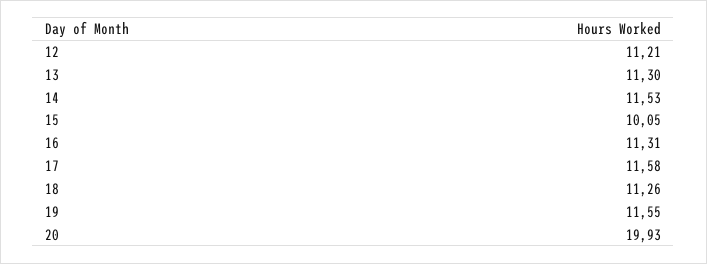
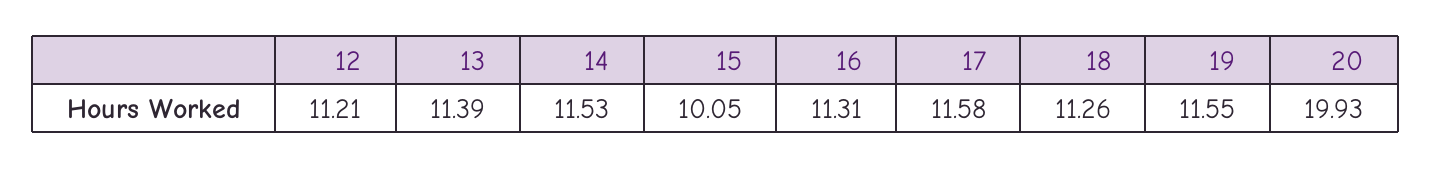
13: 11.3 -> 11.39

